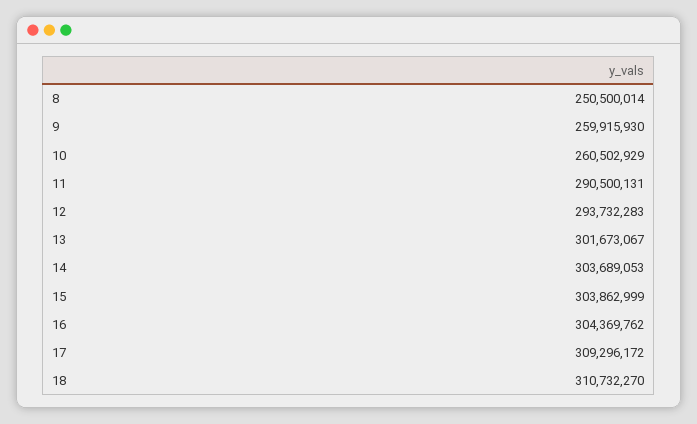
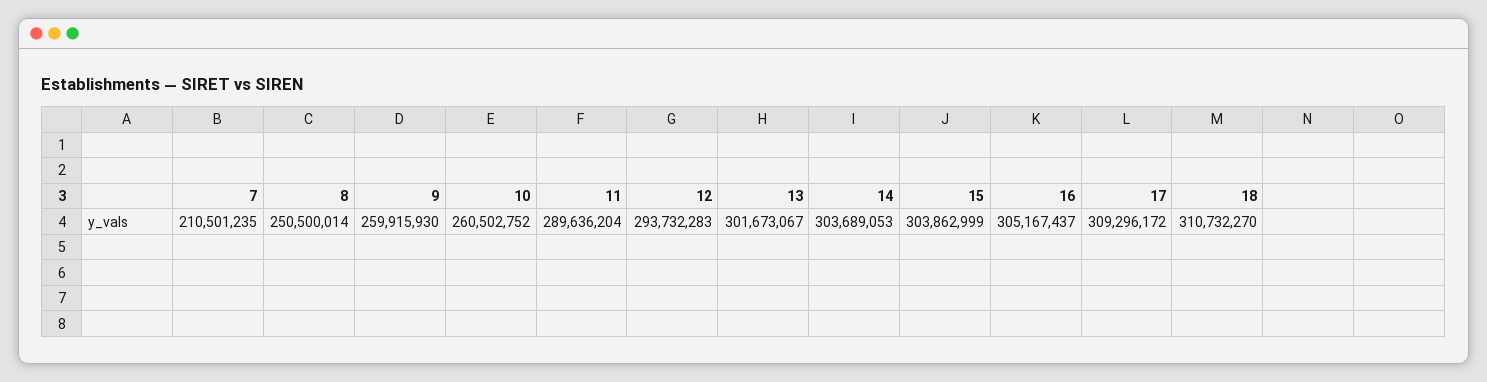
10: 260502929 -> 260502752
11: 290500131 -> 289636204
16: 304369762 -> 305167437
7: none -> 210501235

